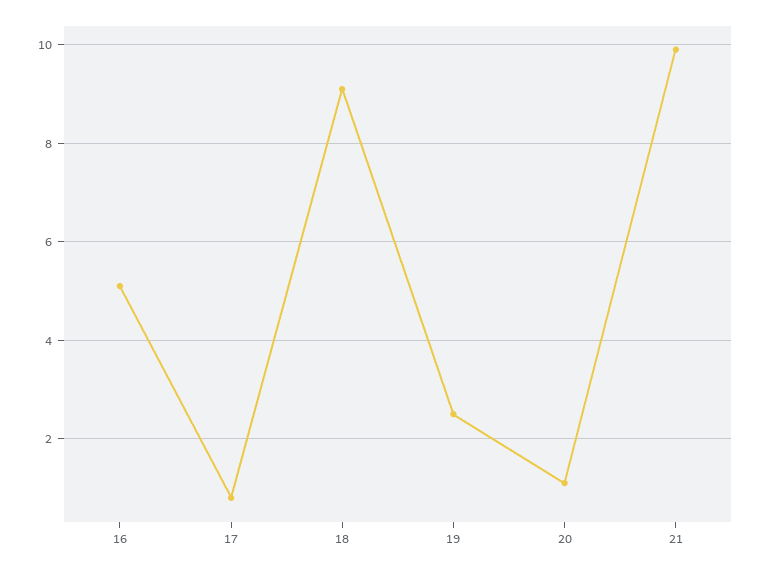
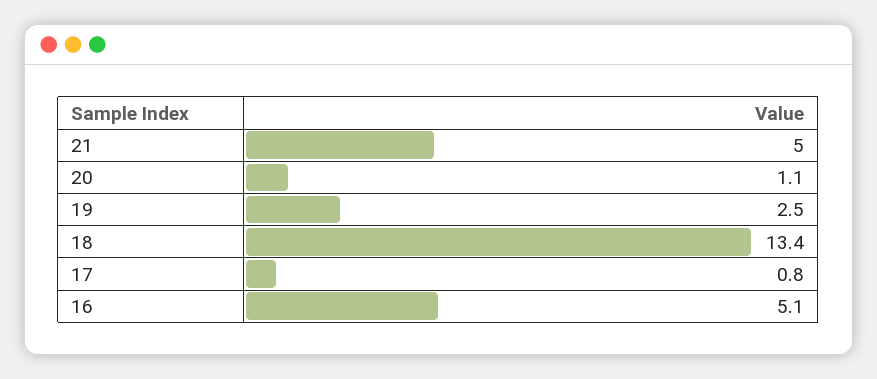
18: 9 -> 13.4
21: 10 -> 5

